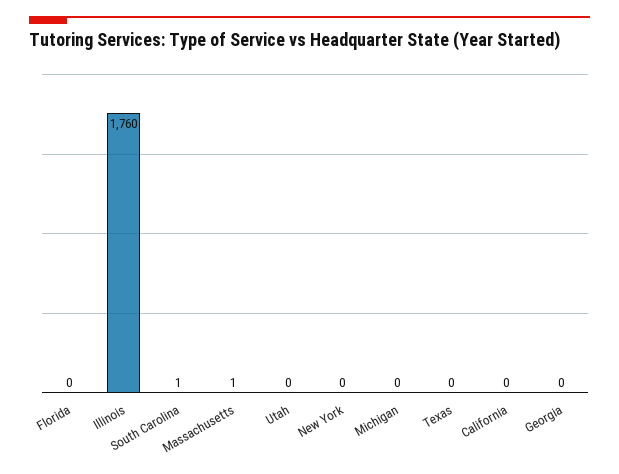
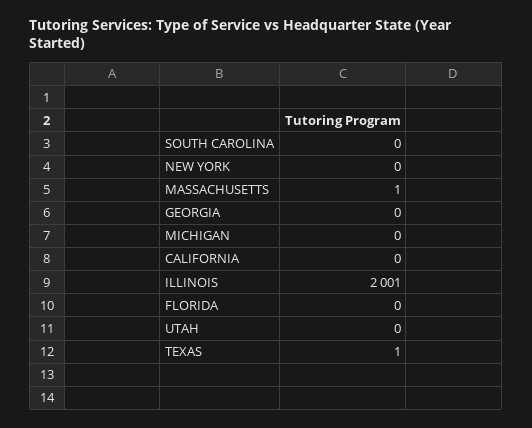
Illinois: 1760 -> 2001
South Carolina: 1 -> 0
Texas: 0 -> 1

